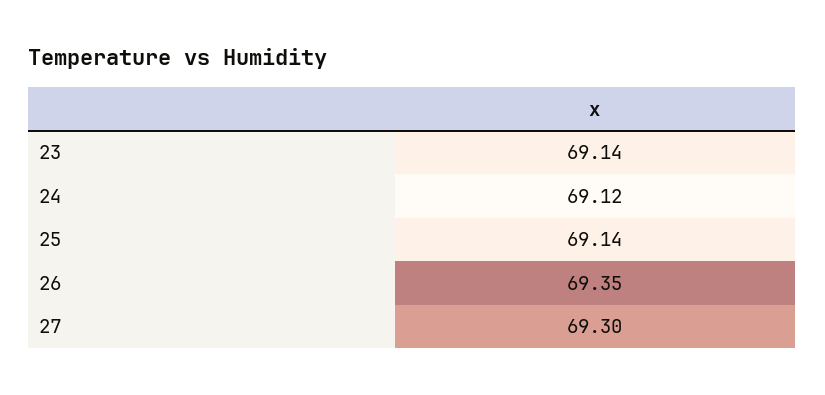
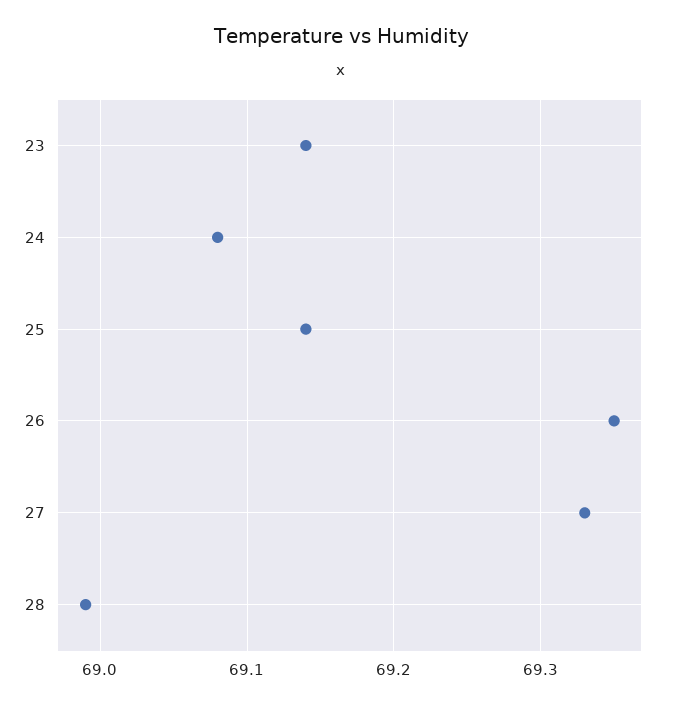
24: 69.12 -> 69.08
27: 69.3 -> 69.33
28: none -> 68.99

